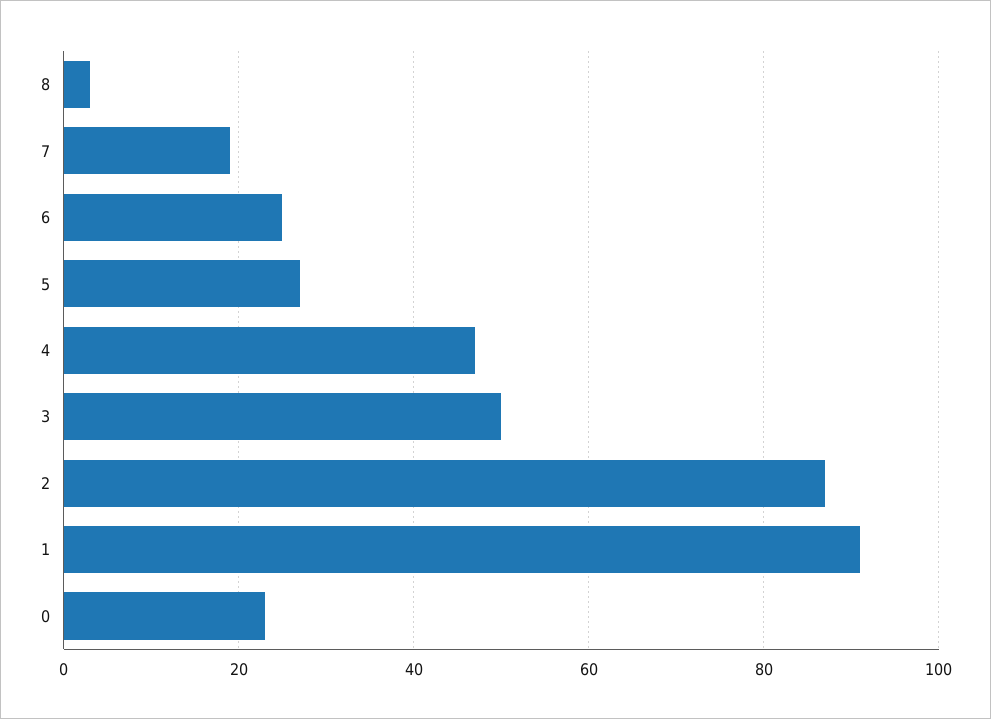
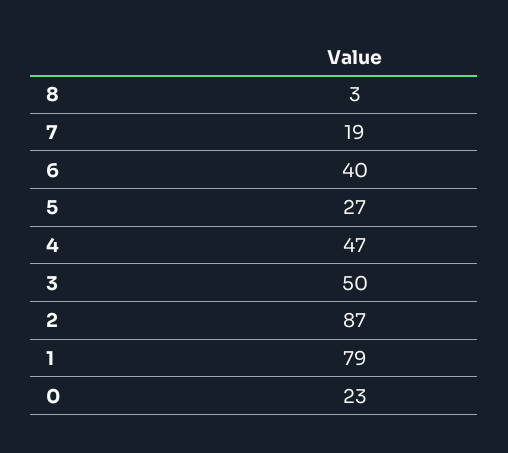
6: 25 -> 40
1: 90 -> 79

